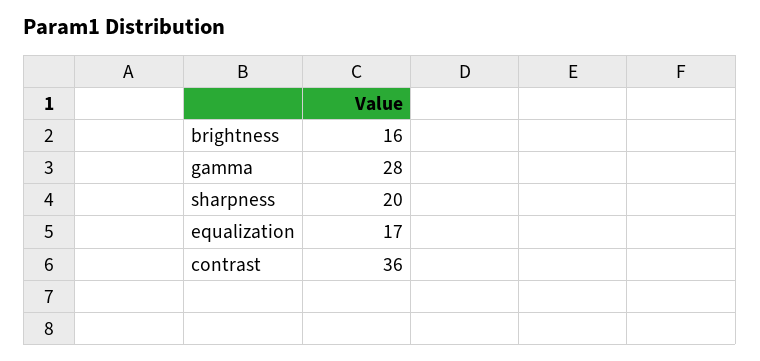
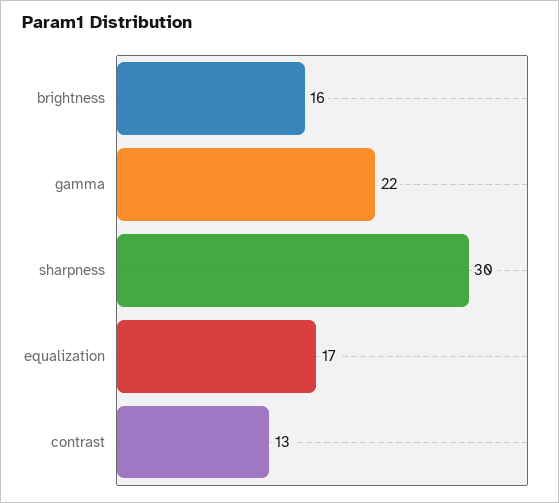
gamma: 28 -> 22
sharpness: 20 -> 30
contrast: 36 -> 13

